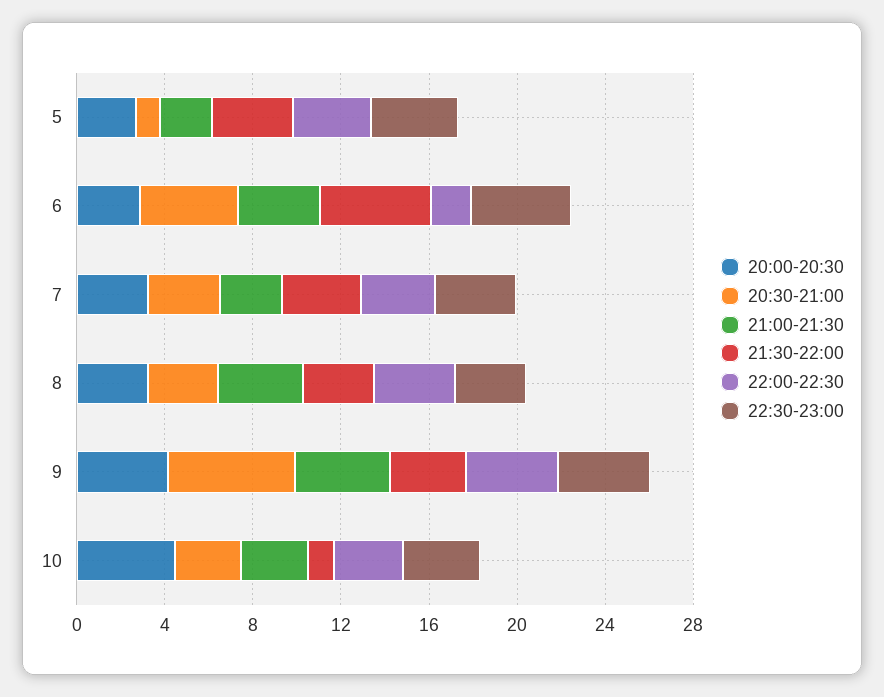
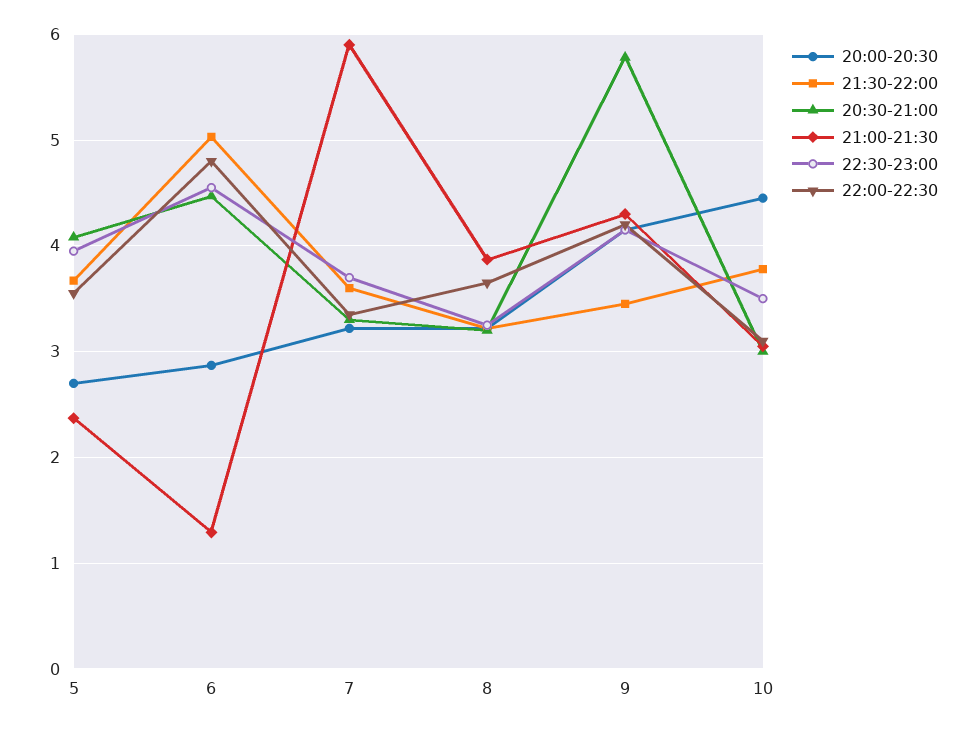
20:30-21:00, 5: 1 -> 4.1
21:00-21:30, 6: 4 -> 1.3
22:00-22:30, 6: 2 -> 4.8
21:00-21:30, 7: 3 -> 5.9
21:30-22:00, 10: 1 -> 3.8

